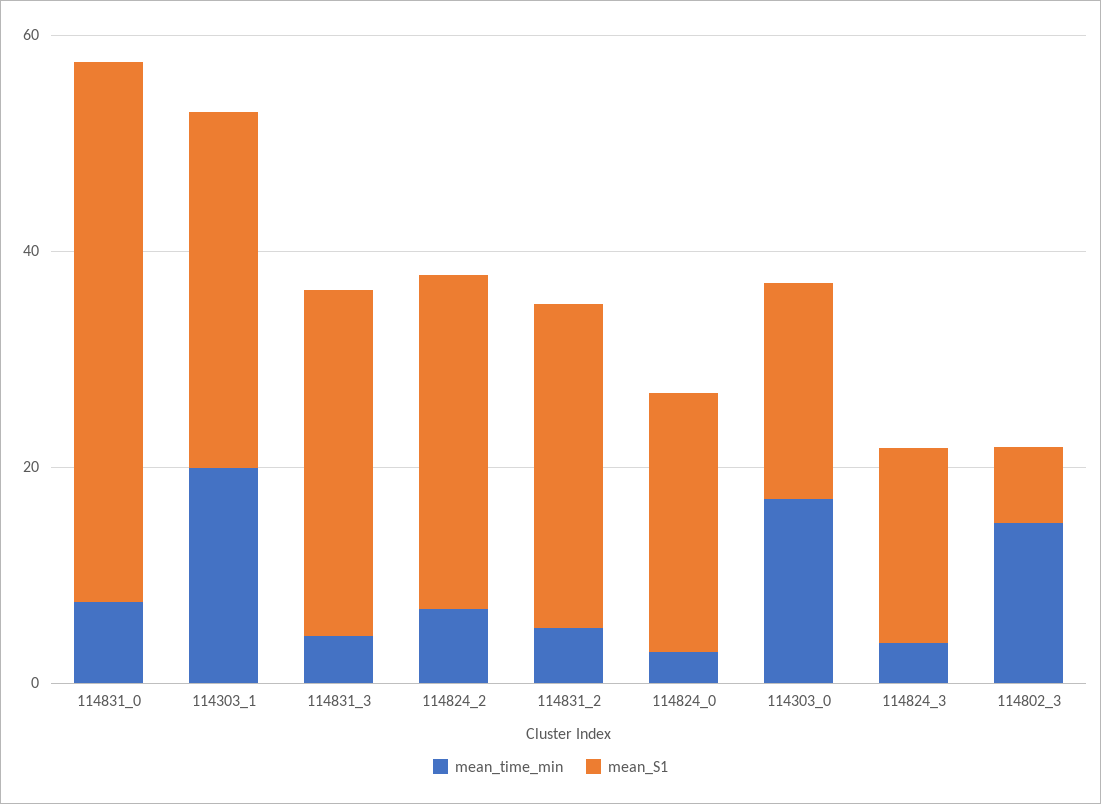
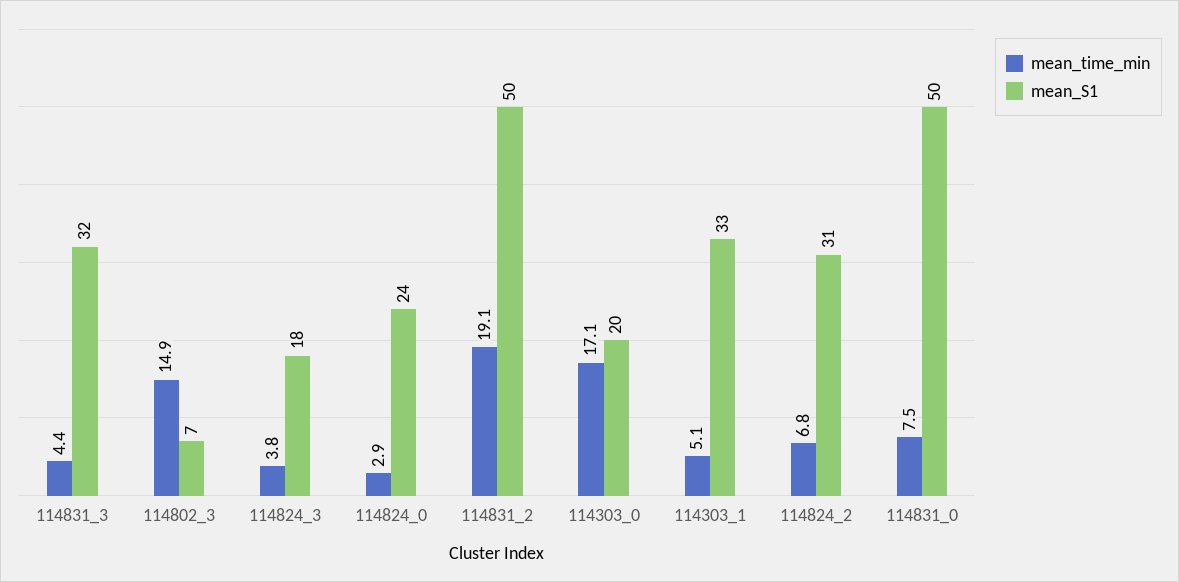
mean_time_min, 114303_1: 20 -> 5.1
mean_time_min, 114831_2: 5 -> 19.1
mean_S1, 114831_2: 30 -> 50

